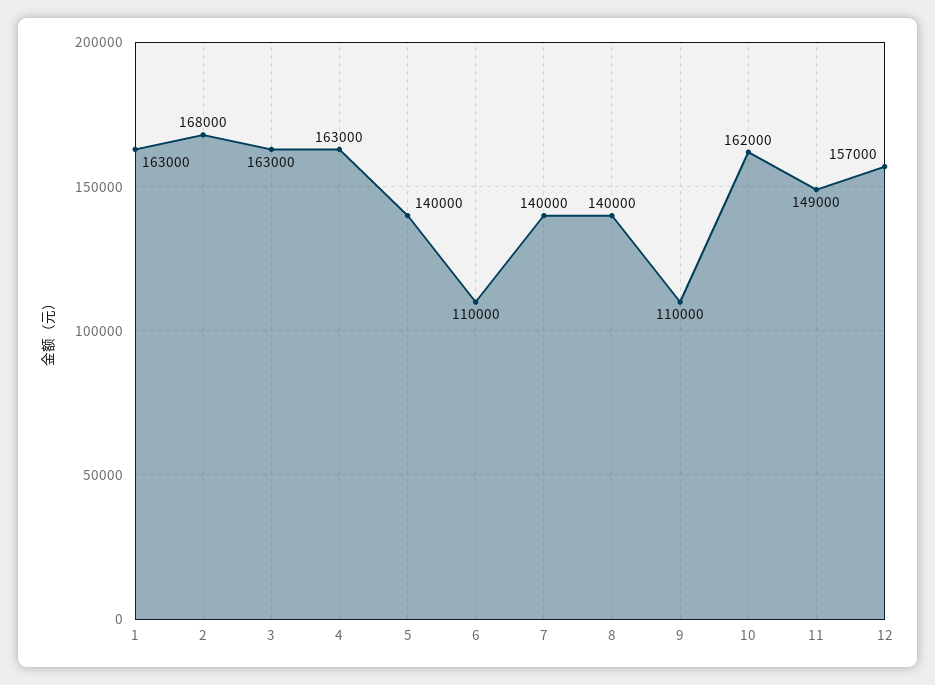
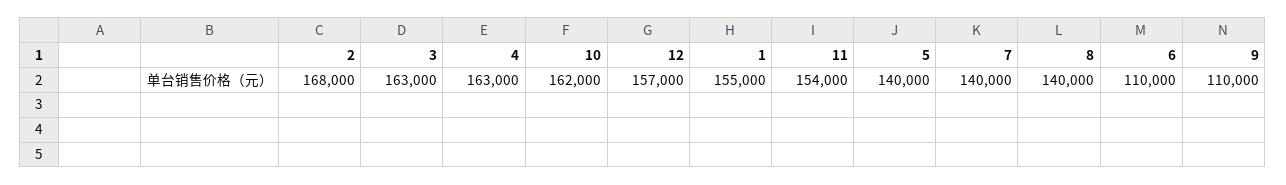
1: 163000 -> 155000
11: 149000 -> 154000

